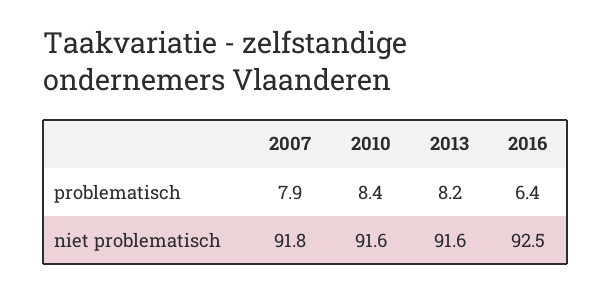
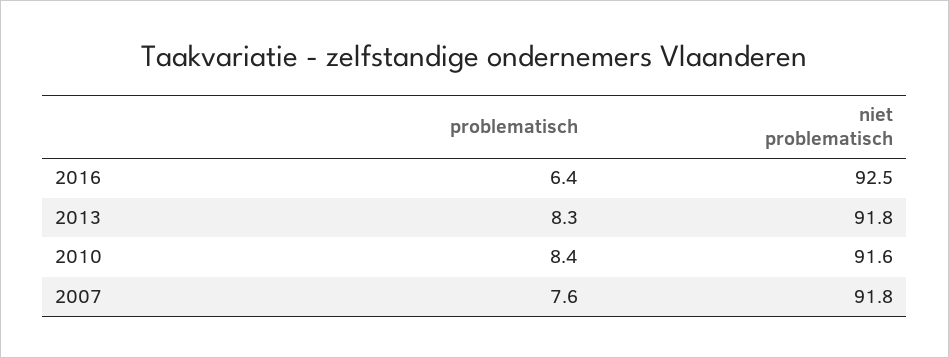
2007, problematisch: 7.9 -> 7.6
2013, problematisch: 8.2 -> 8.3
2013, niet problematisch: 91.6 -> 91.8

